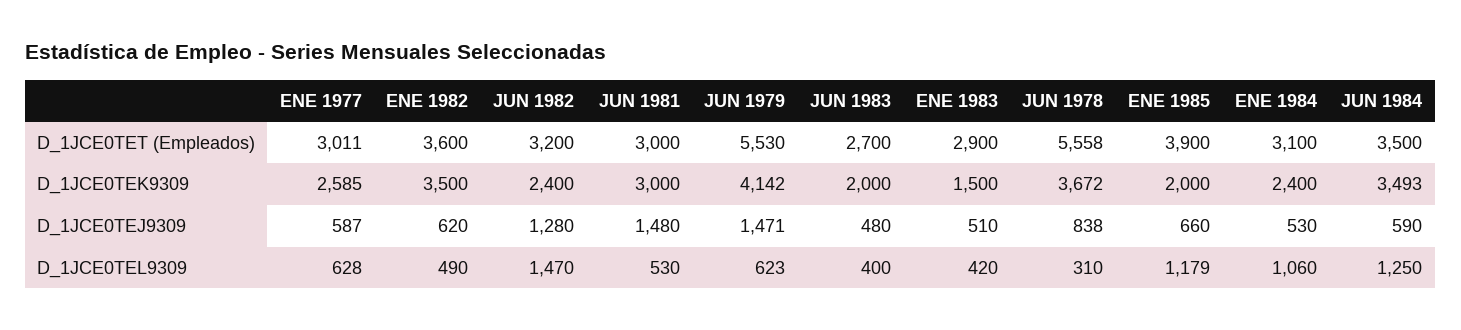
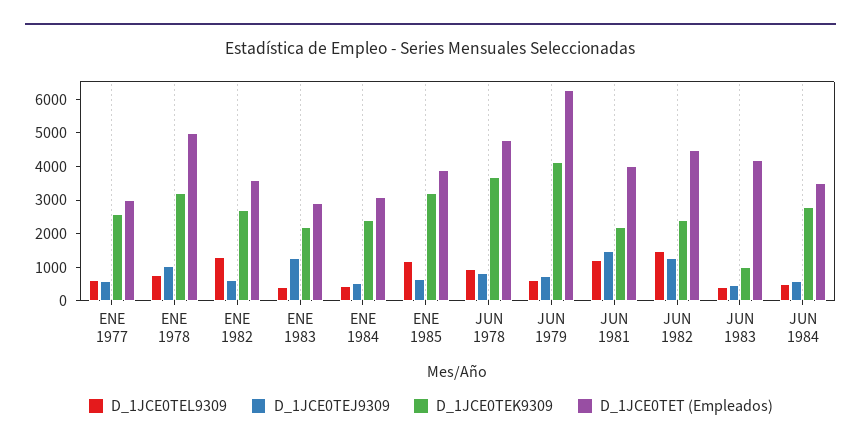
D_1JCE0TET (Empleados), JUN 1982: 3200 -> 4500
D_1JCE0TET (Empleados), JUN 1981: 3000 -> 4000
D_1JCE0TET (Empleados), JUN 1979: 5530 -> 6250
D_1JCE0TET (Empleados), JUN 1983: 2700 -> 4250
D_1JCE0TET (Empleados), JUN 1978: 5558 -> 4750
D_1JCE0TEK9309, ENE 1982: 3500 -> 2750
D_1JCE0TEK9309, JUN 1981: 3000 -> 2250
D_1JCE0TEK9309, JUN 1983: 2000 -> 1000
D_1JCE0TEK9309, ENE 1983: 1500 -> 2250
D_1JCE0TEK9309, ENE 1985: 2000 -> 3250
D_1JCE0TEK9309, JUN 1984: 3493 -> 2750
D_1JCE0TEJ9309, JUN 1979: 1471 -> 750
D_1JCE0TEJ9309, ENE 1983: 510 -> 1250
D_1JCE0TEL9309, ENE 1982: 490 -> 1250
D_1JCE0TEL9309, JUN 1981: 530 -> 1250
D_1JCE0TEL9309, JUN 1978: 310 -> 1000
D_1JCE0TEL9309, ENE 1984: 1060 -> 500
D_1JCE0TEL9309, JUN 1984: 1250 -> 500
D_1JCE0TEL9309, ENE 1978: none -> 750
D_1JCE0TEJ9309, ENE 1978: none -> 1000
D_1JCE0TEK9309, ENE 1978: none -> 3250
D_1JCE0TET (Empleados), ENE 1978: none -> 5000

